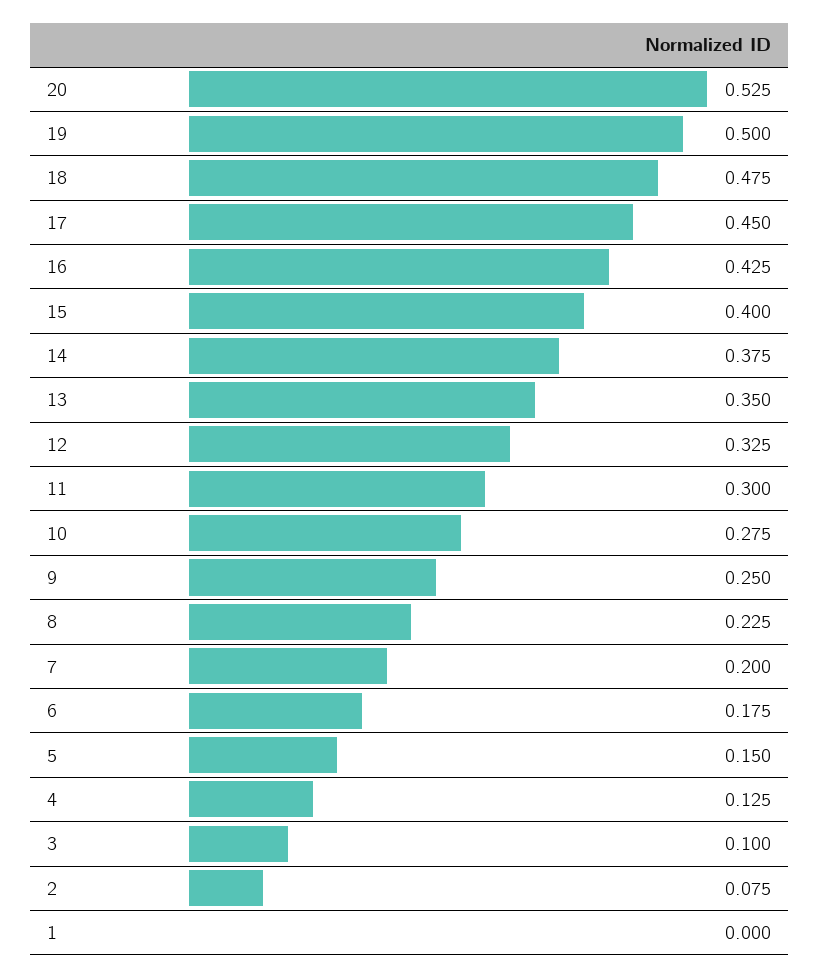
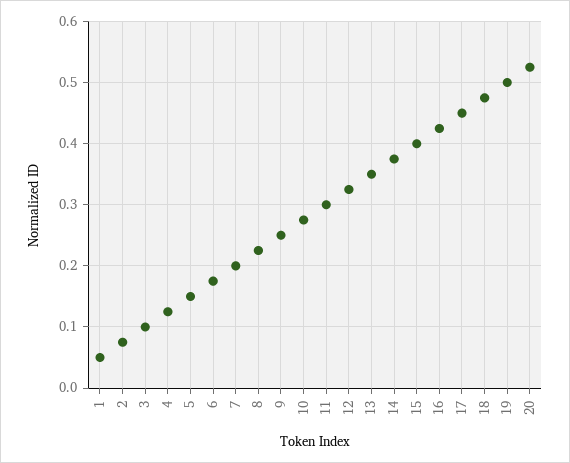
1: 0 -> 0.05

